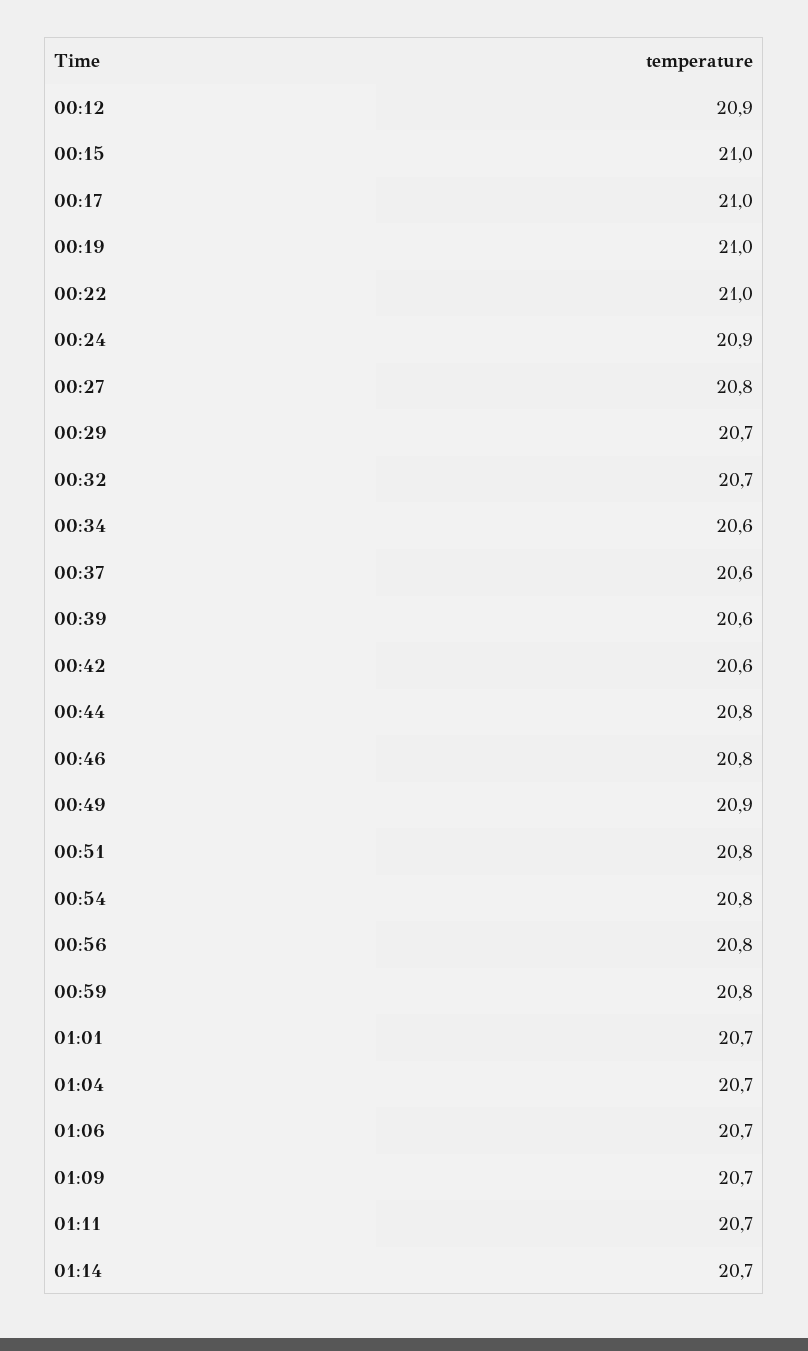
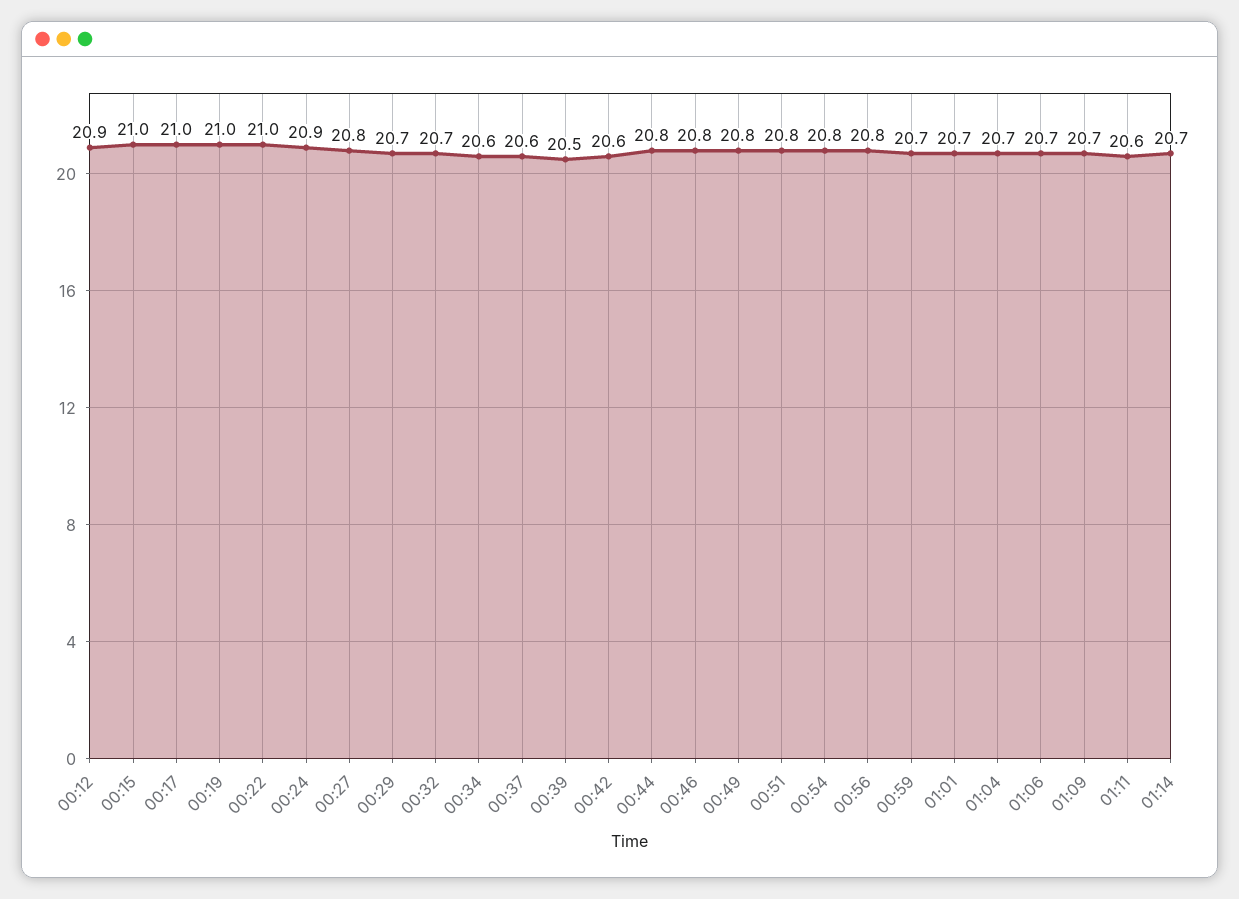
00:39: 20.6 -> 20.5
00:49: 20.9 -> 20.8
00:59: 20.8 -> 20.7
01:11: 20.7 -> 20.6

